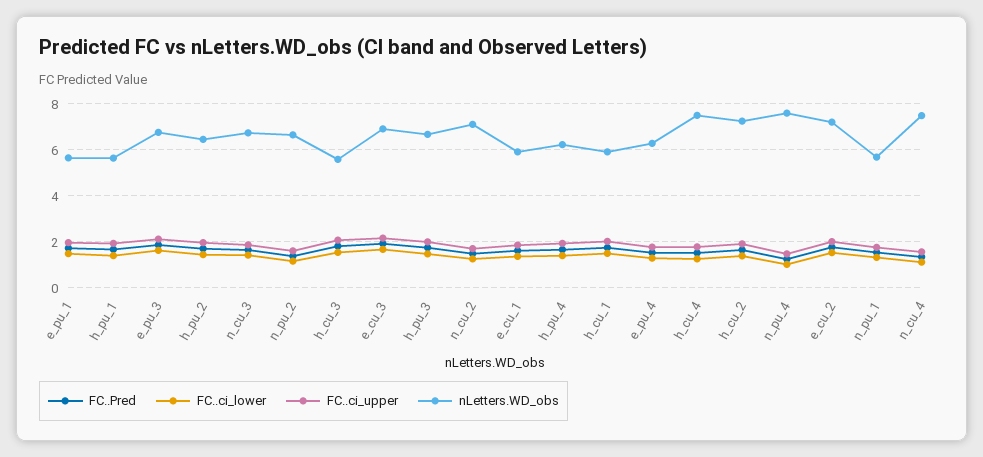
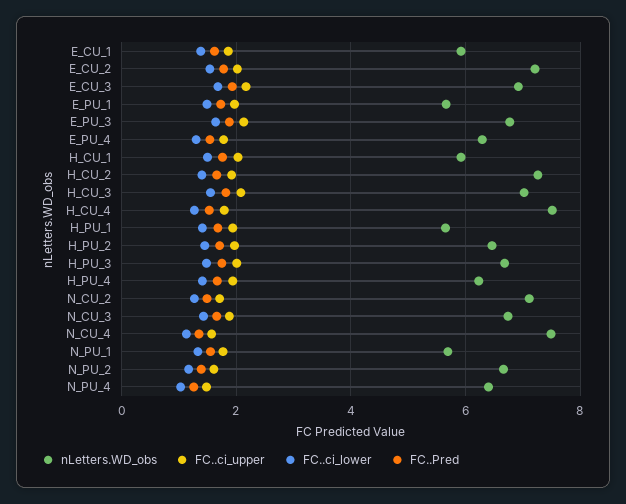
nLetters.WD_obs, h_cu_3: 5.5 -> 7
nLetters.WD_obs, n_pu_4: 7.5 -> 6.4

